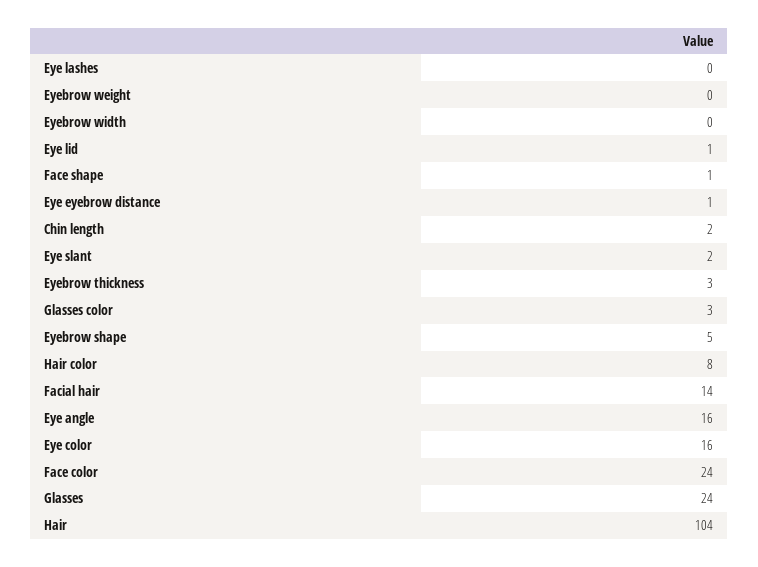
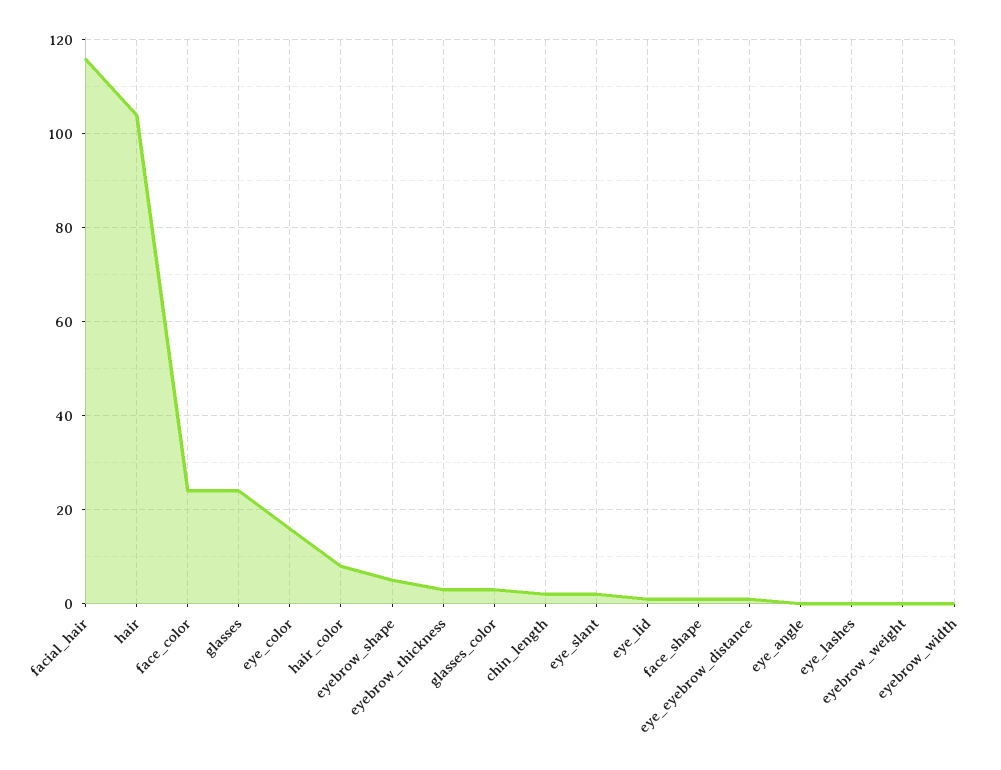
Facial hair: 14 -> 115
Eye angle: 16 -> 0

